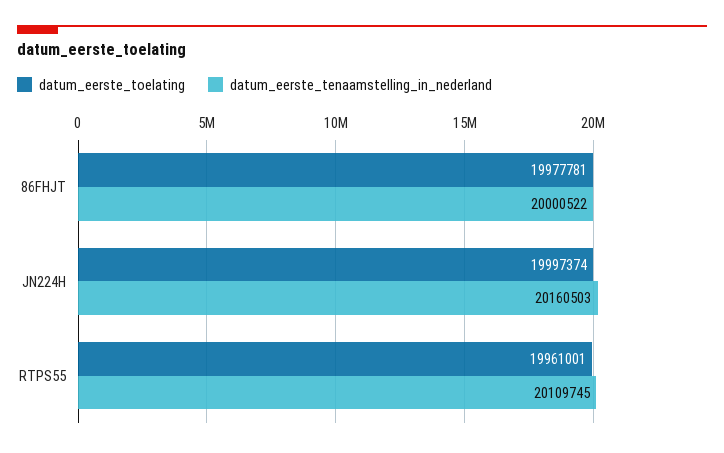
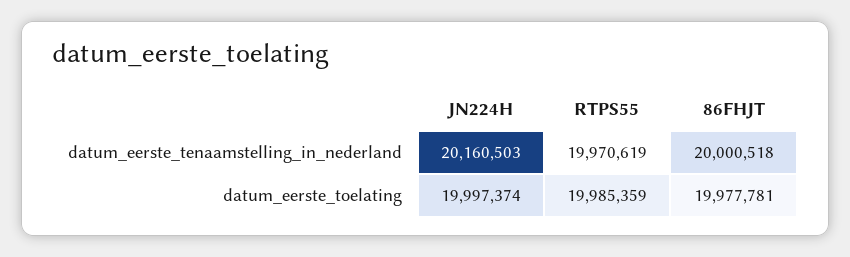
datum_eerste_tenaamstelling_in_nederland, 86FHJT: 20000522 -> 20000518
datum_eerste_toelating, RTPS55: 19961001 -> 19985359
datum_eerste_tenaamstelling_in_nederland, RTPS55: 20109745 -> 19970619

